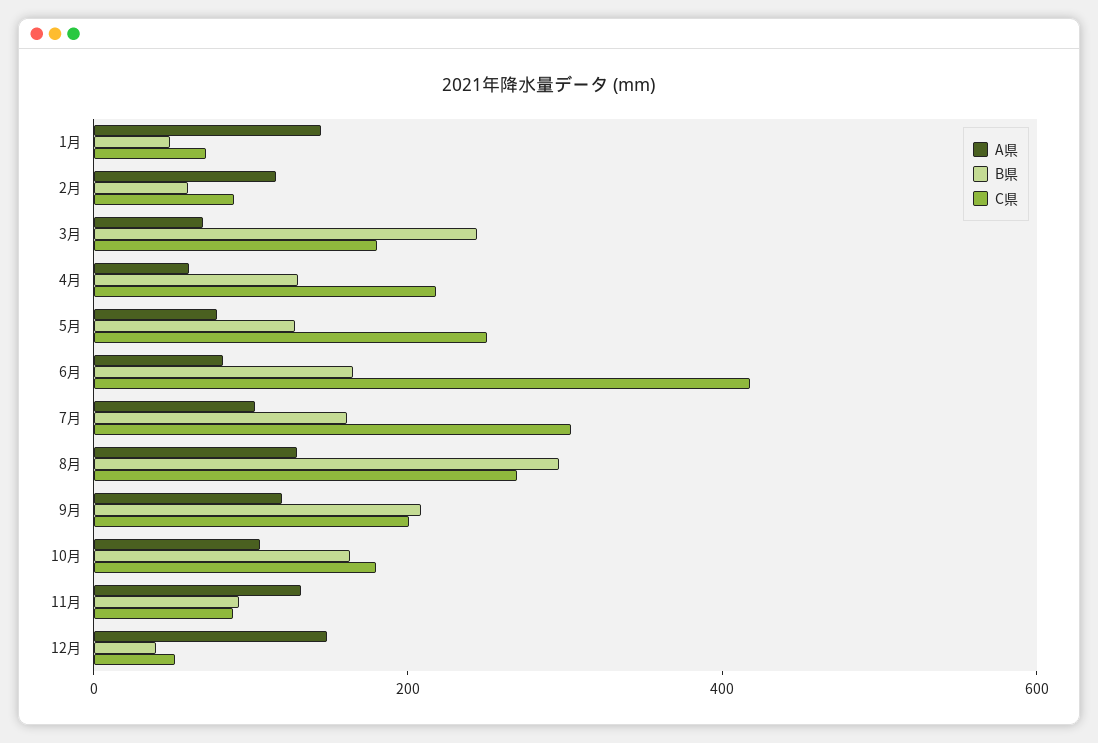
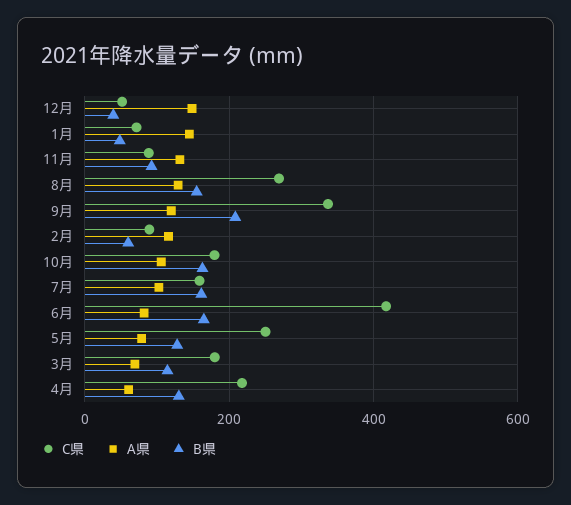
B県, 3月: 250 -> 120
C県, 7月: 300 -> 160
B県, 8月: 300 -> 160
C県, 9月: 200 -> 340

